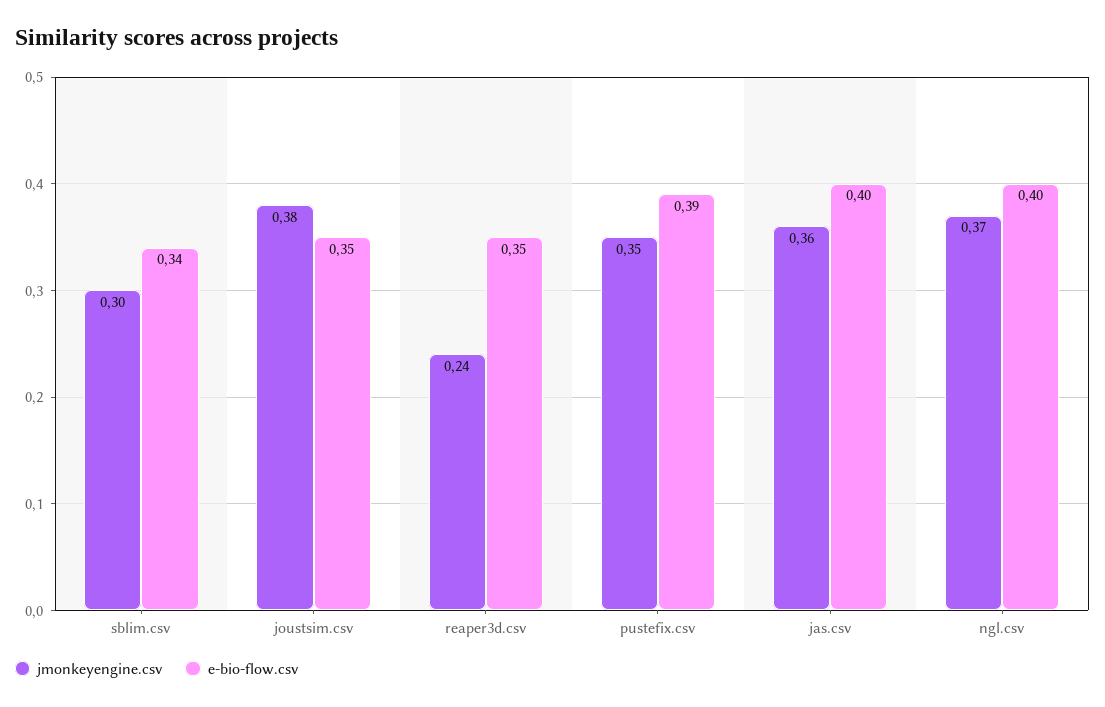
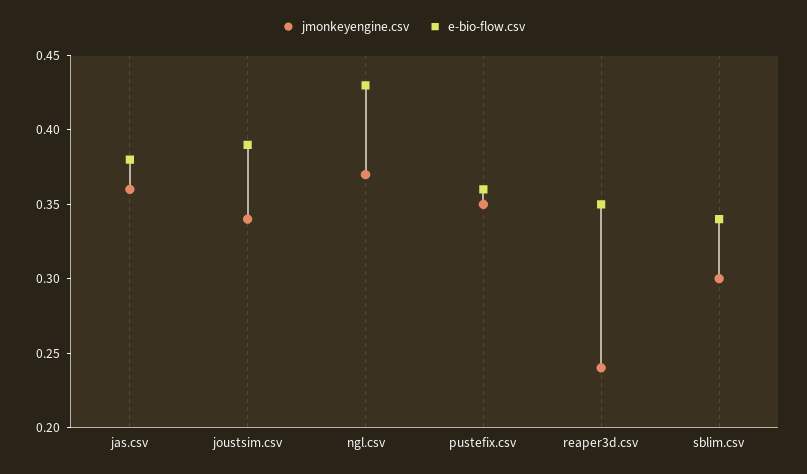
jmonkeyengine.csv, joustsim.csv: 0.38 -> 0.34
e-bio-flow.csv, joustsim.csv: 0.35 -> 0.39
e-bio-flow.csv, pustefix.csv: 0.39 -> 0.36
e-bio-flow.csv, jas.csv: 0.4 -> 0.38
e-bio-flow.csv, ngl.csv: 0.4 -> 0.43

